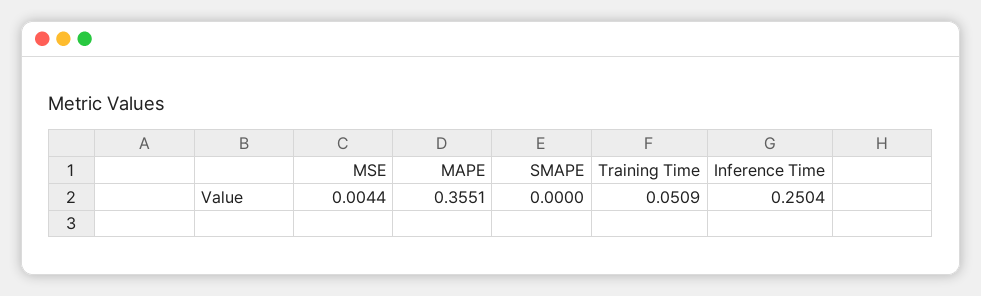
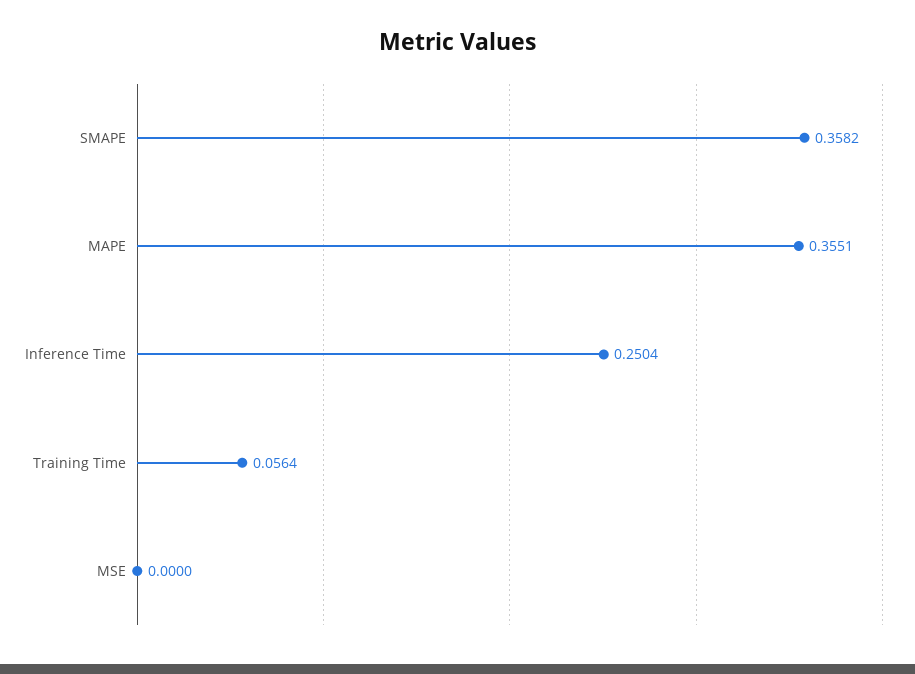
MSE: 0.0044 -> 0
SMAPE: 0 -> 0.3582
Training Time: 0.0509 -> 0.0564

